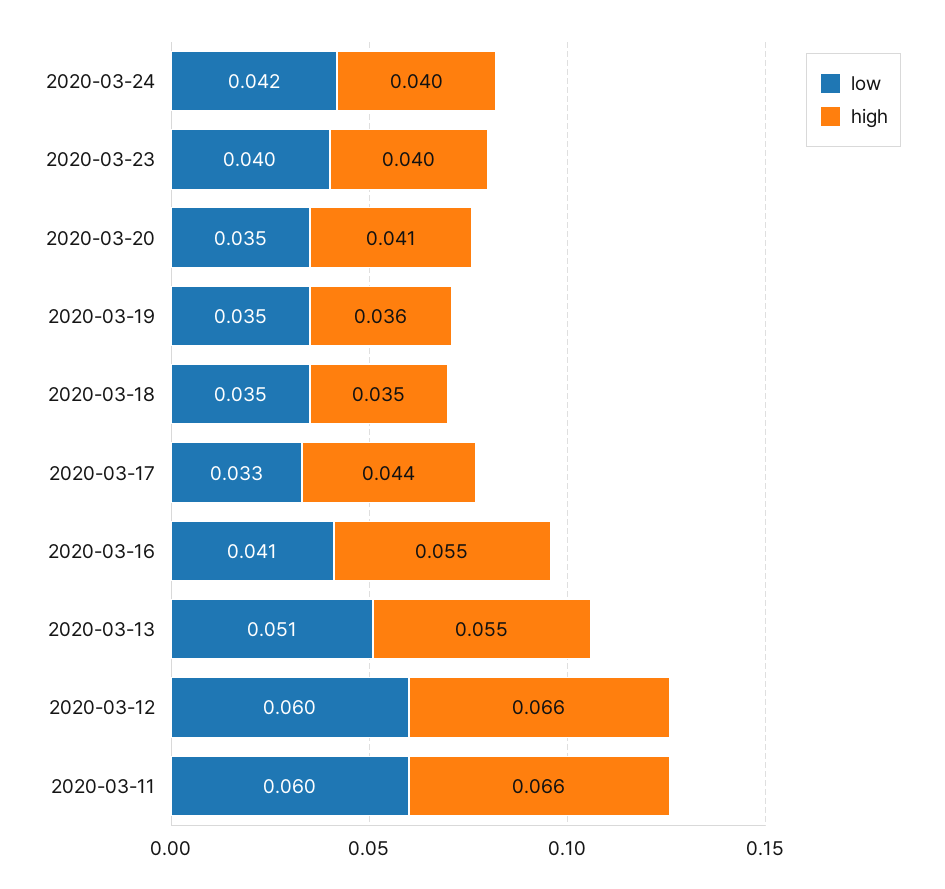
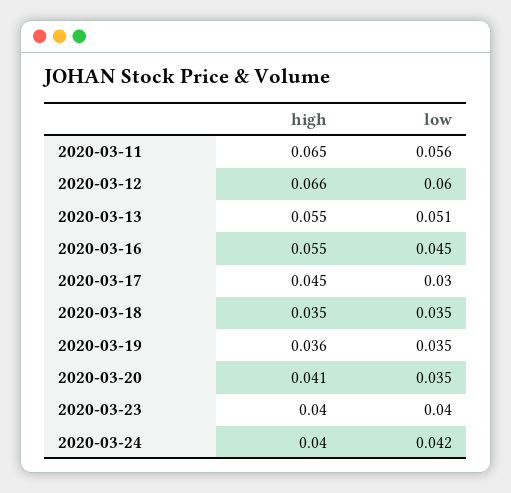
low, 2020-03-17: 0.033 -> 0.03
high, 2020-03-17: 0.044 -> 0.045
low, 2020-03-16: 0.041 -> 0.045
low, 2020-03-11: 0.06 -> 0.056
high, 2020-03-11: 0.066 -> 0.065

